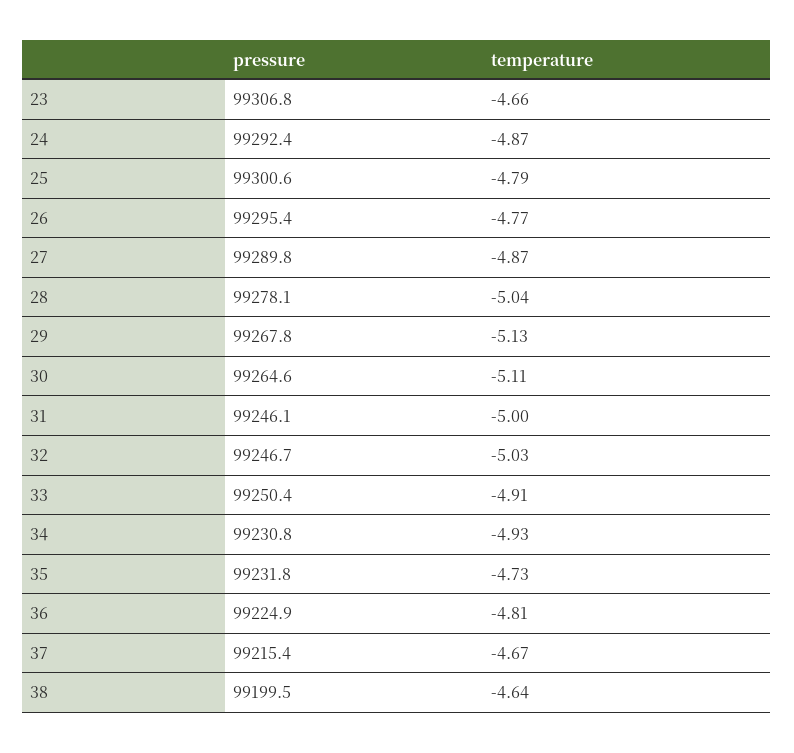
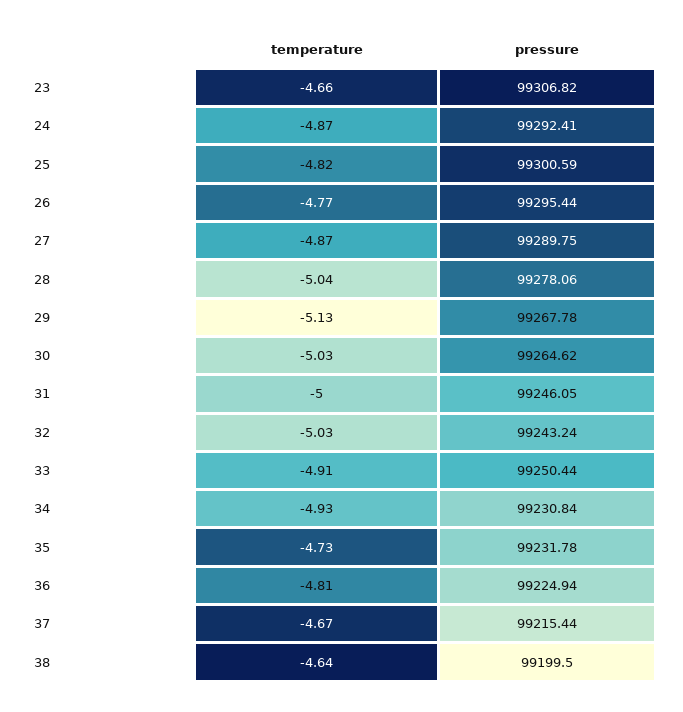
temperature, 25: -4.79 -> -4.82
temperature, 30: -5.11 -> -5.03
pressure, 32: 99246.7 -> 99243.24

